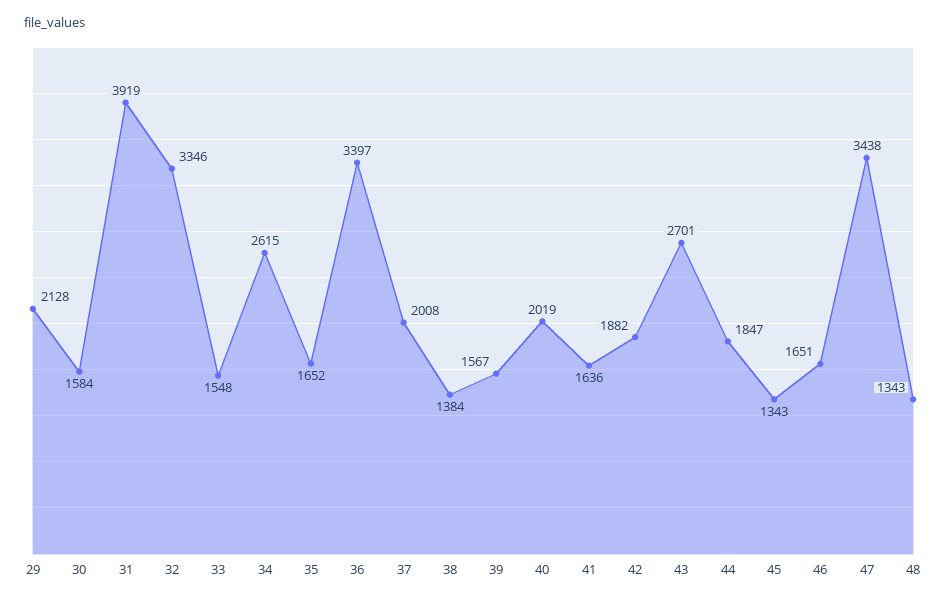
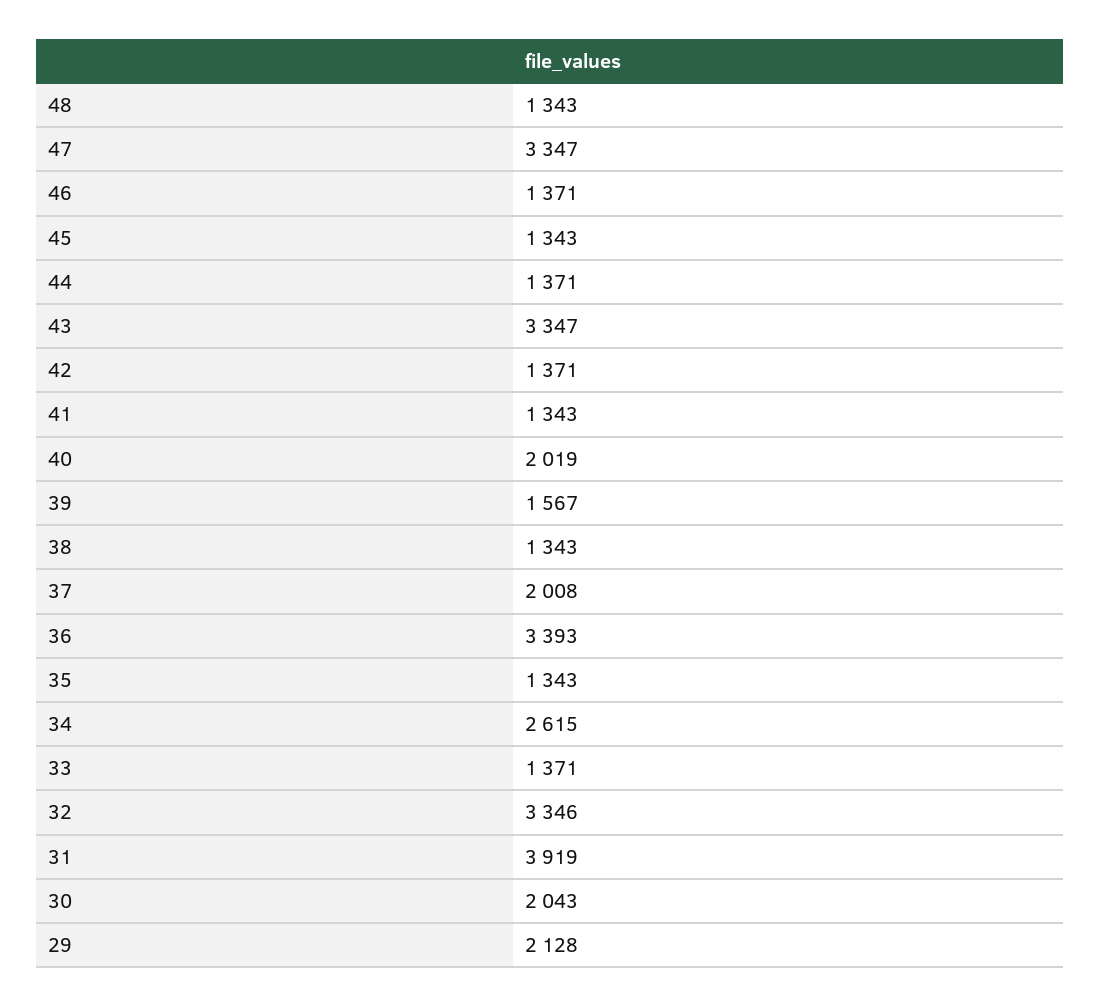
30: 1584 -> 2043
33: 1548 -> 1371
35: 1652 -> 1343
36: 3397 -> 3393
38: 1384 -> 1343
41: 1636 -> 1343
42: 1882 -> 1371
43: 2701 -> 3347
44: 1847 -> 1371
46: 1651 -> 1371
47: 3438 -> 3347

